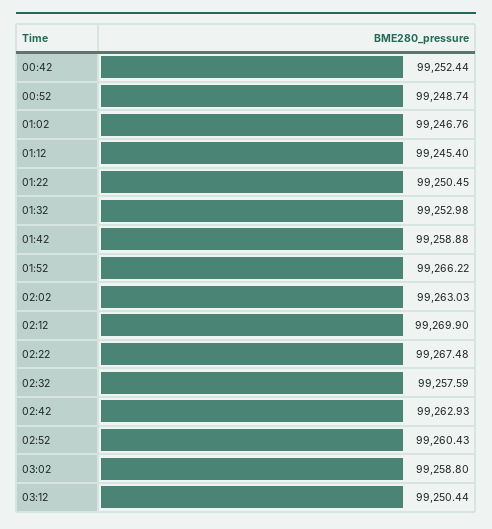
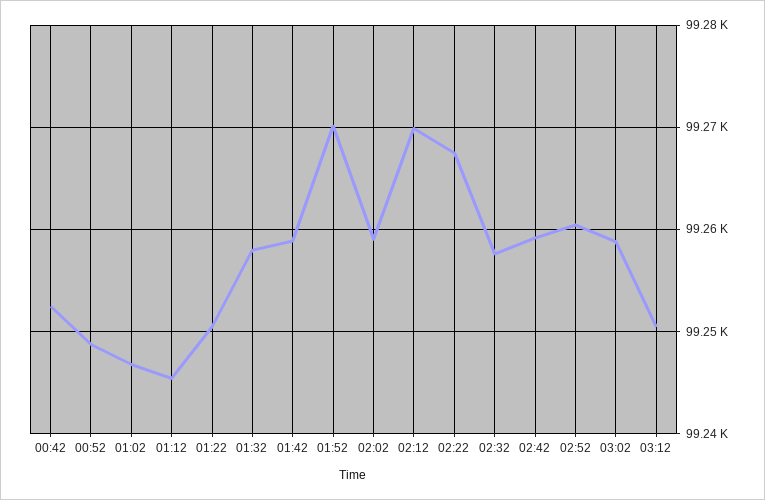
01:32: 99252.98 -> 99258
01:52: 99266.22 -> 99270
02:02: 99263.03 -> 99259
02:42: 99262.93 -> 99259

